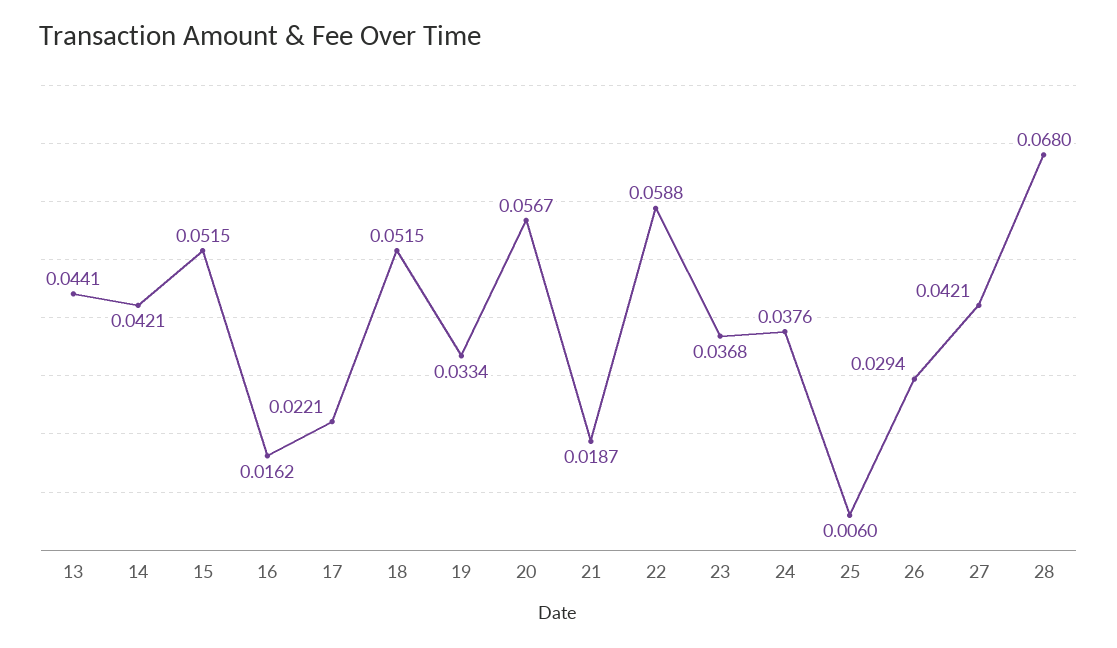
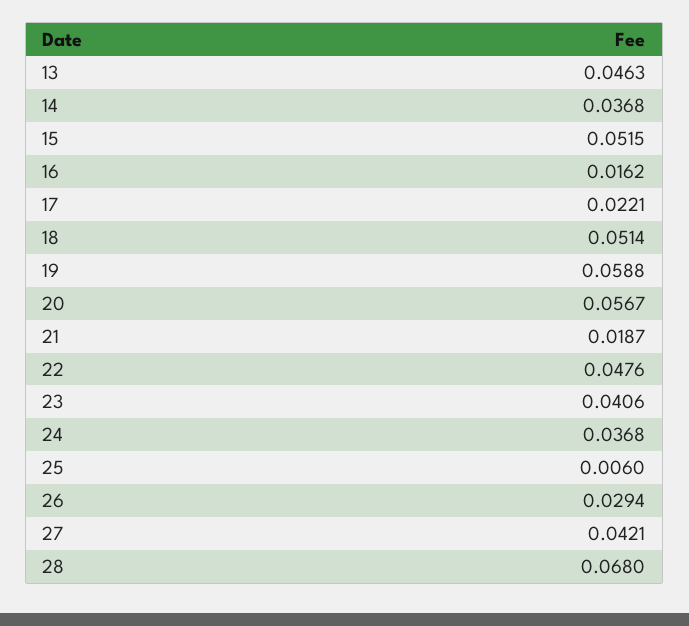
13: 0.0441 -> 0.0463
14: 0.0421 -> 0.0368
18: 0.0515 -> 0.0514
19: 0.0334 -> 0.0588
22: 0.0588 -> 0.0476
23: 0.0368 -> 0.0406
24: 0.0376 -> 0.0368

